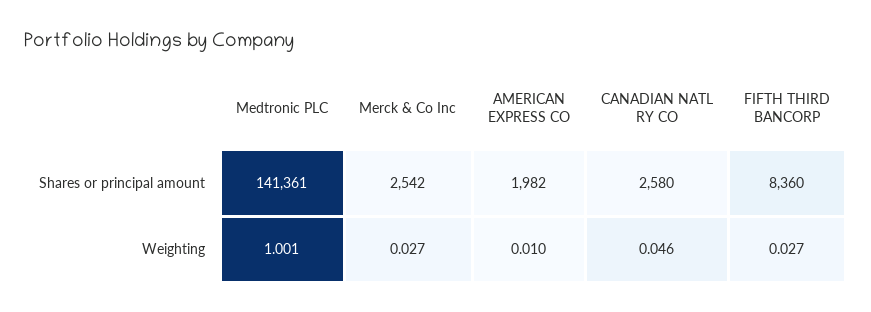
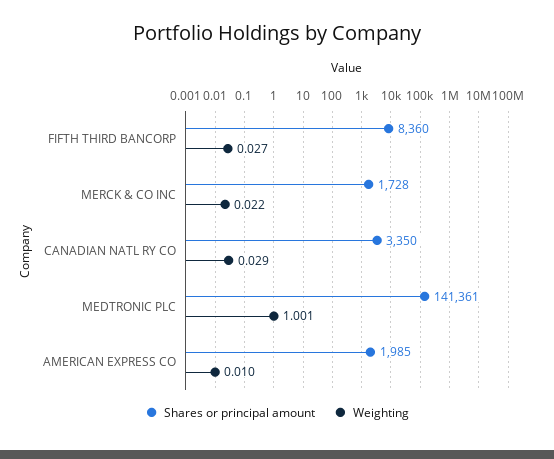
Shares or principal amount, Merck & Co Inc: 2542 -> 1728
Shares or principal amount, AMERICAN EXPRESS CO: 1982 -> 1985
Shares or principal amount, CANADIAN NATL RY CO: 2580 -> 3350
Weighting, Merck & Co Inc: 0.027 -> 0.022
Weighting, CANADIAN NATL RY CO: 0.046 -> 0.029

